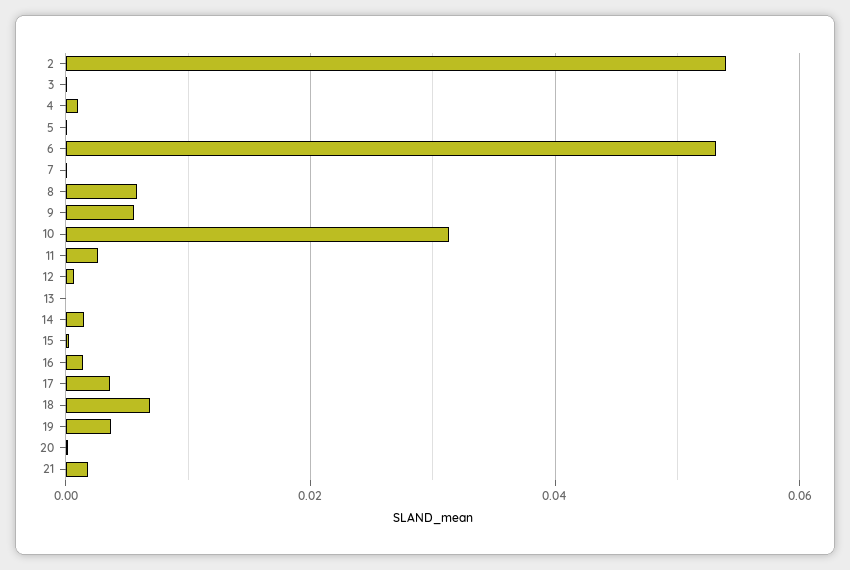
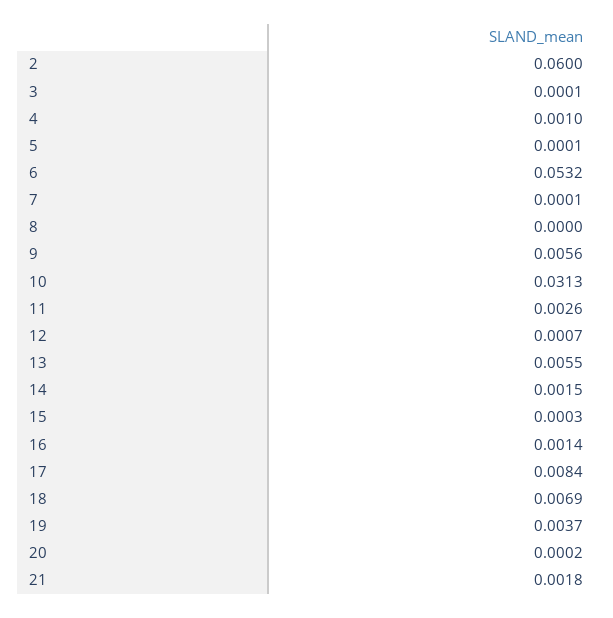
2: 0.054 -> 0.06
8: 0.006 -> 0
13: 0 -> 0.0055
17: 0.004 -> 0.0084

